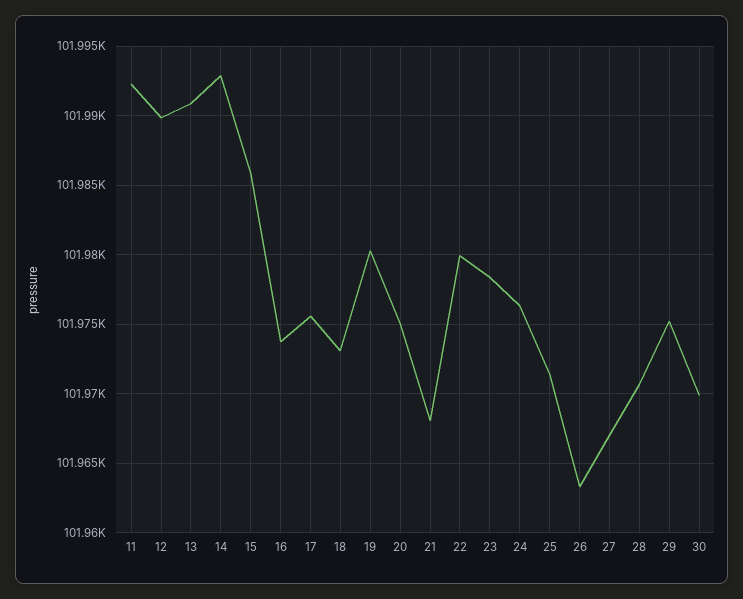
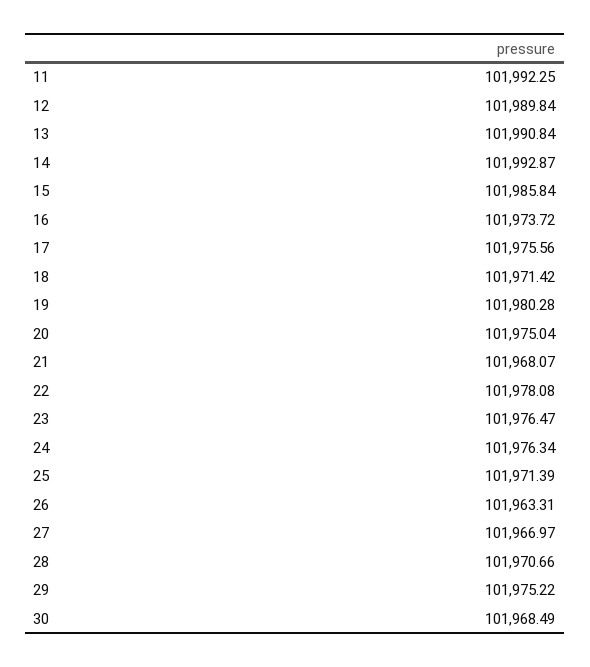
18: 101973 -> 101971.42
22: 101980 -> 101978.08
23: 101978.5 -> 101976.47
30: 101970 -> 101968.49

